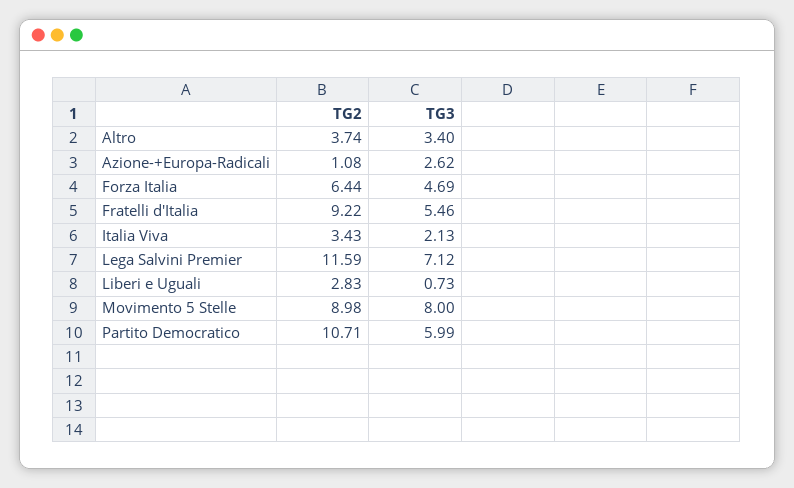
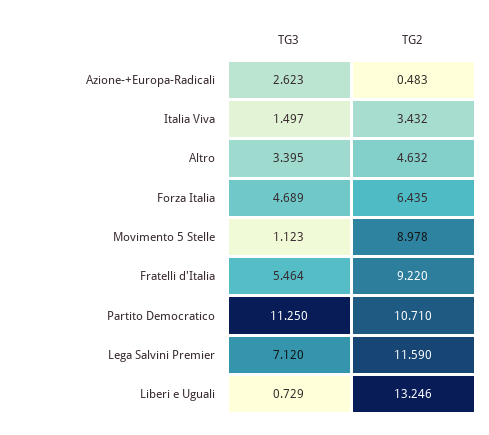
TG2, Altro: 3.74 -> 4.632
TG2, Azione-+Europa-Radicali: 1.08 -> 0.483
TG3, Italia Viva: 2.13 -> 1.497
TG2, Liberi e Uguali: 2.83 -> 13.246
TG3, Movimento 5 Stelle: 8 -> 1.123
TG3, Partito Democratico: 5.99 -> 11.25

